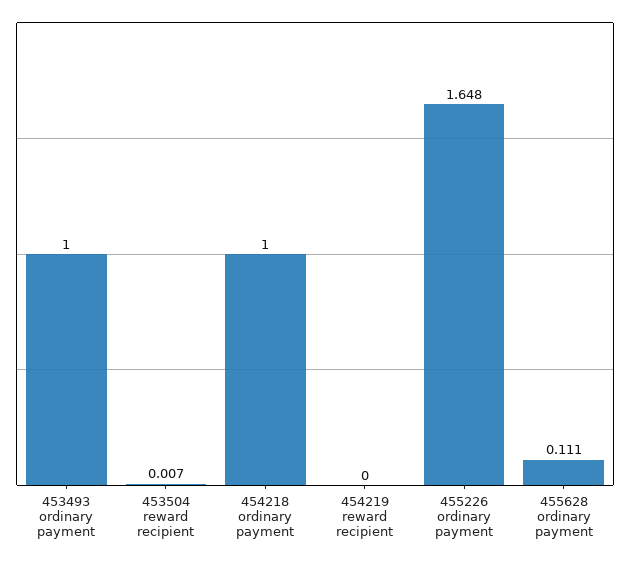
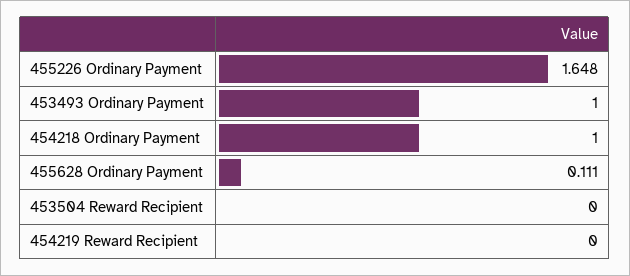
453504 reward recipient: 0.007 -> 0

